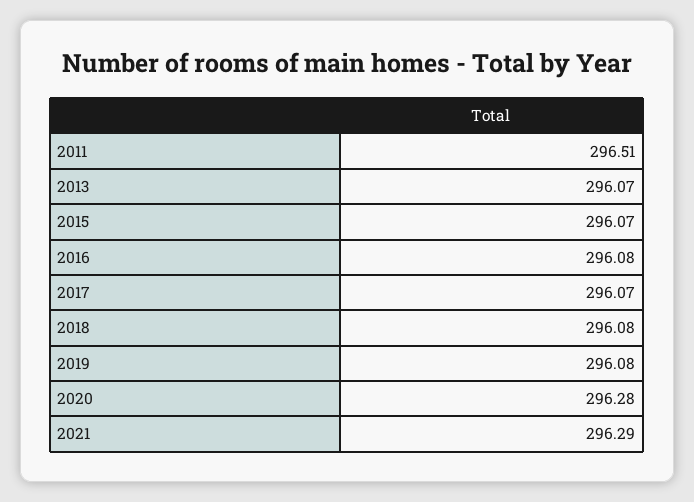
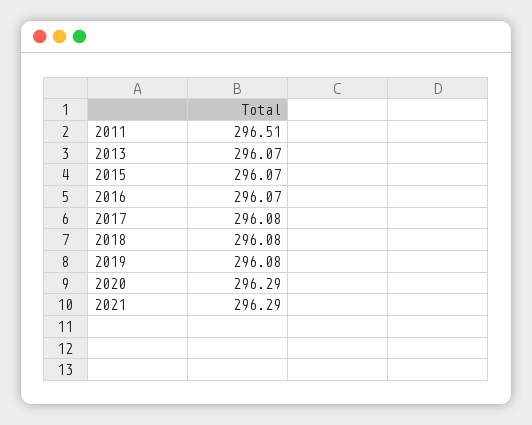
2016: 296.08 -> 296.07
2017: 296.07 -> 296.08
2020: 296.28 -> 296.29

